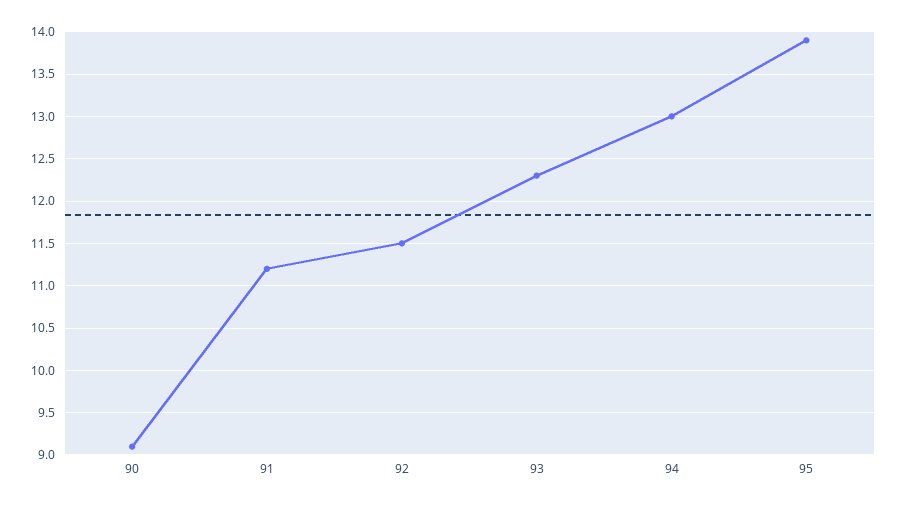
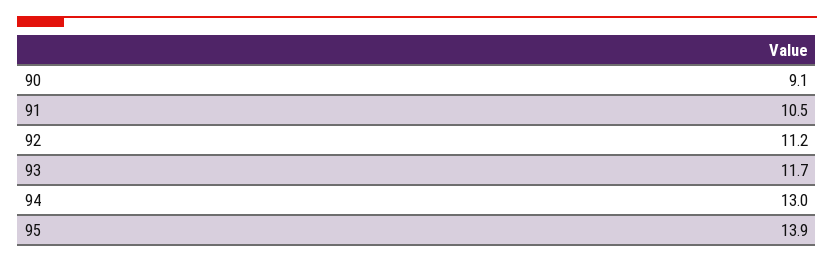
91: 11.2 -> 10.5
92: 11.5 -> 11.2
93: 12.3 -> 11.7

